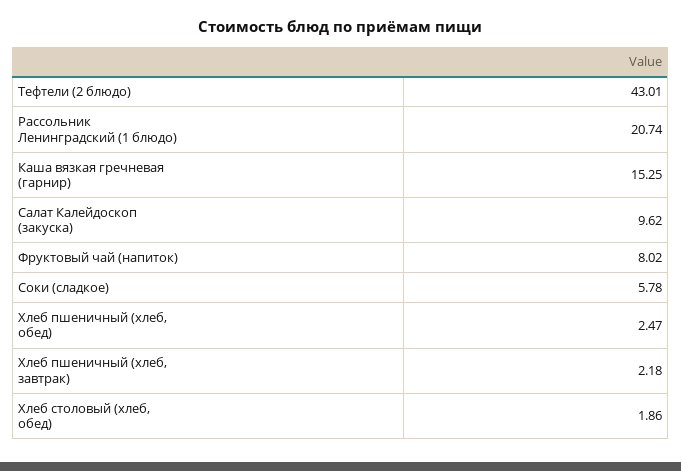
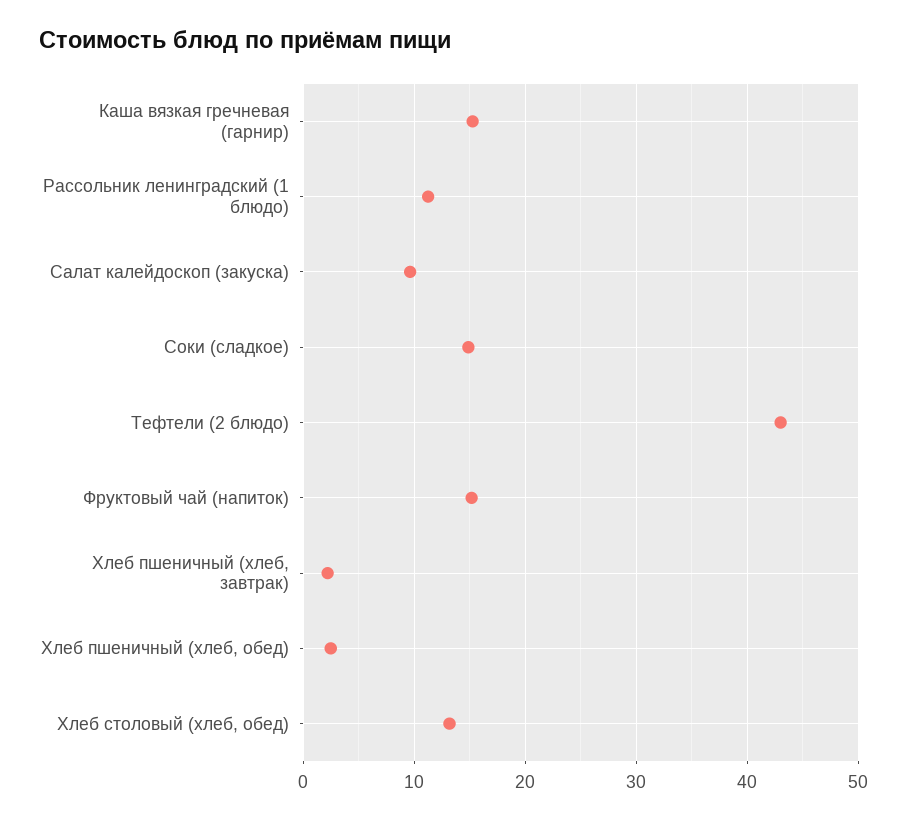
Рассольник Ленинградский (1 блюдо): 20.74 -> 11
Фруктовый чай (напиток): 8.02 -> 15
Соки (сладкое): 5.78 -> 15
Хлеб столовый (хлеб, обед): 1.86 -> 13

